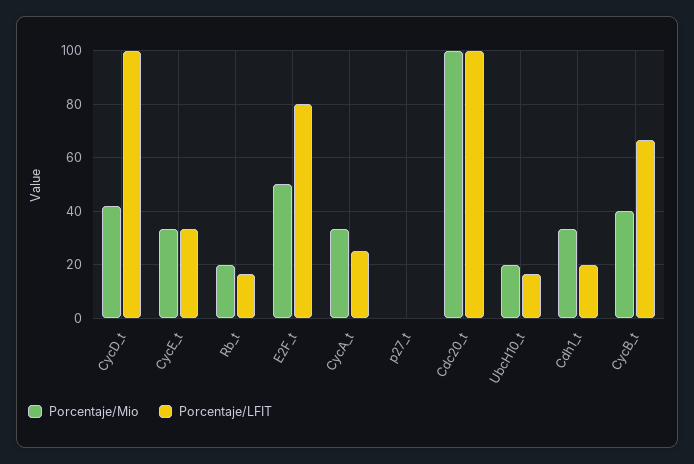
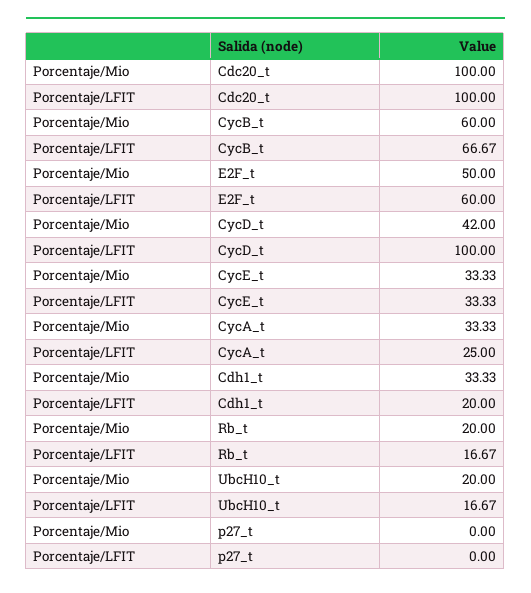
Porcentaje/LFIT, E2F_t: 80 -> 60
Porcentaje/Mio, CycB_t: 40 -> 60

